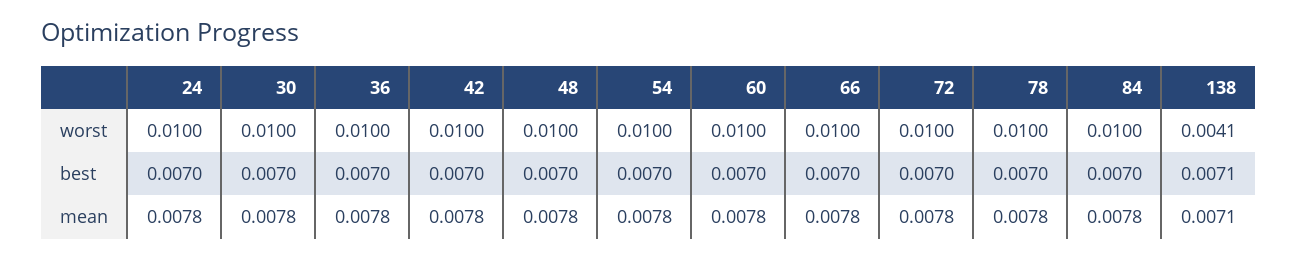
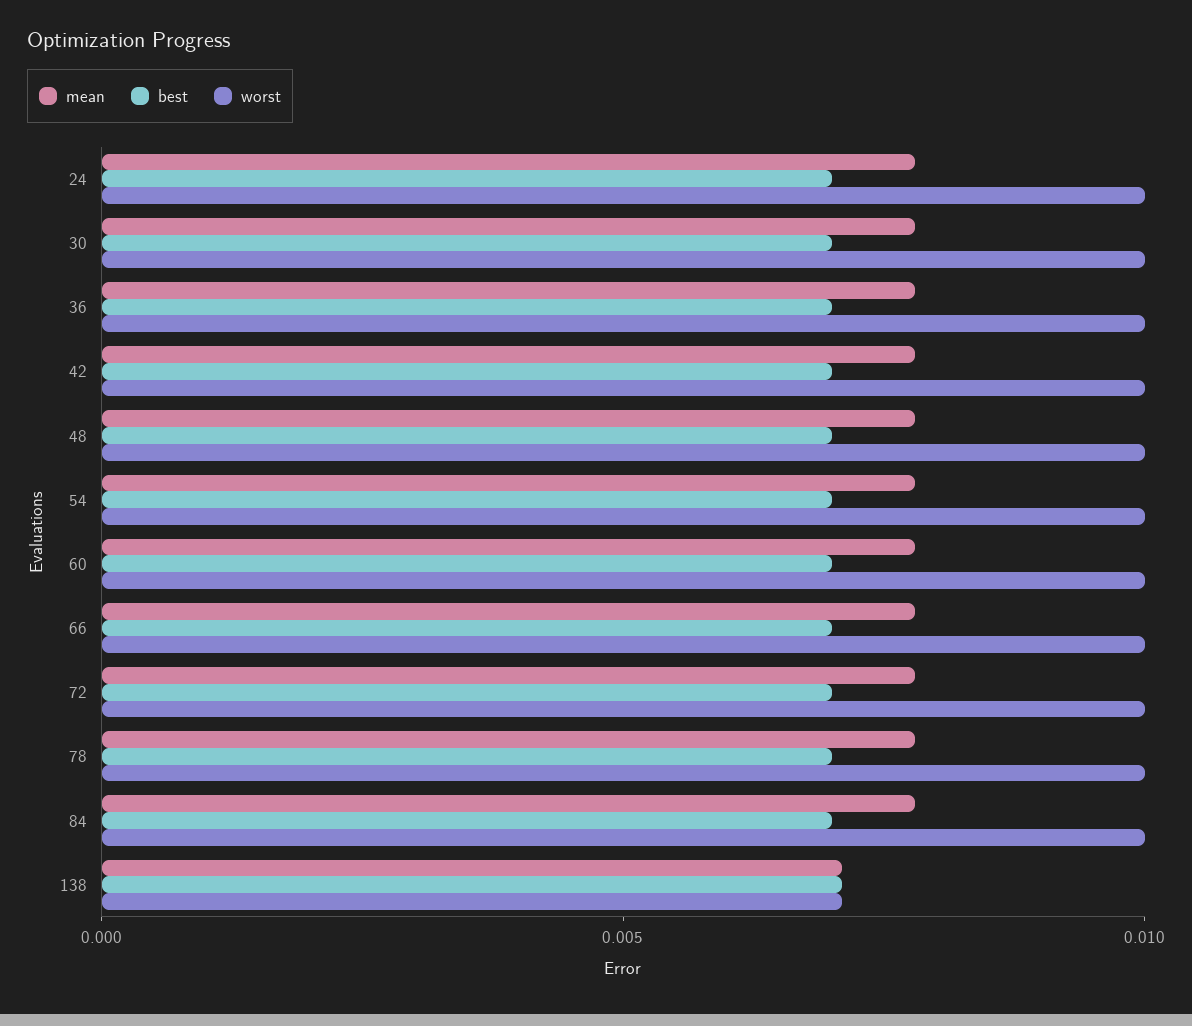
worst, 138: 0.0041 -> 0.007

